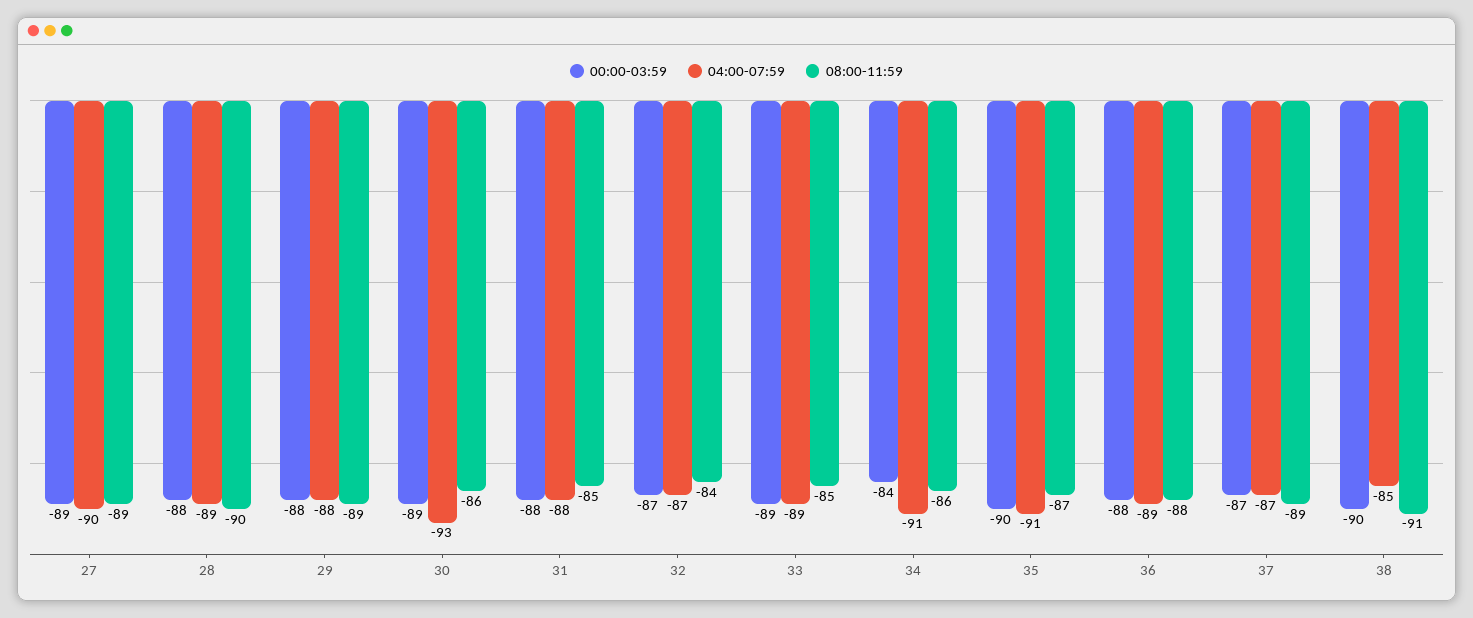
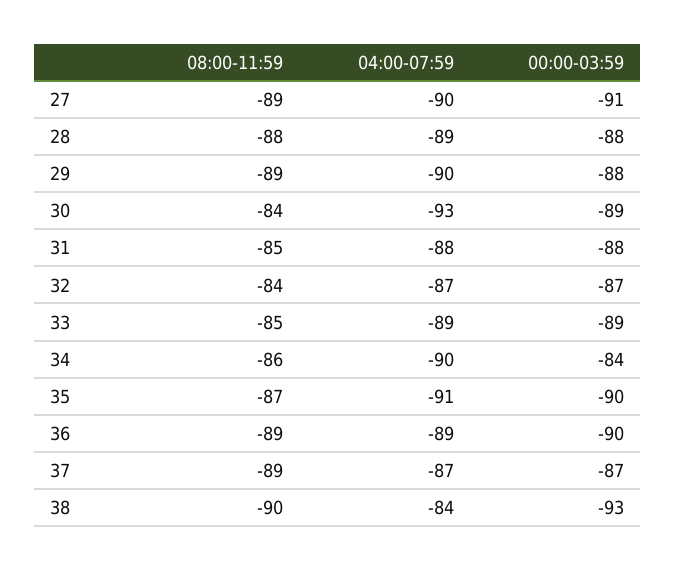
00:00-03:59, 27: -89 -> -91
08:00-11:59, 28: -90 -> -88
04:00-07:59, 29: -88 -> -90
08:00-11:59, 30: -86 -> -84
04:00-07:59, 34: -91 -> -90
00:00-03:59, 36: -88 -> -90
08:00-11:59, 36: -88 -> -89
00:00-03:59, 38: -90 -> -93
04:00-07:59, 38: -85 -> -84
08:00-11:59, 38: -91 -> -90

